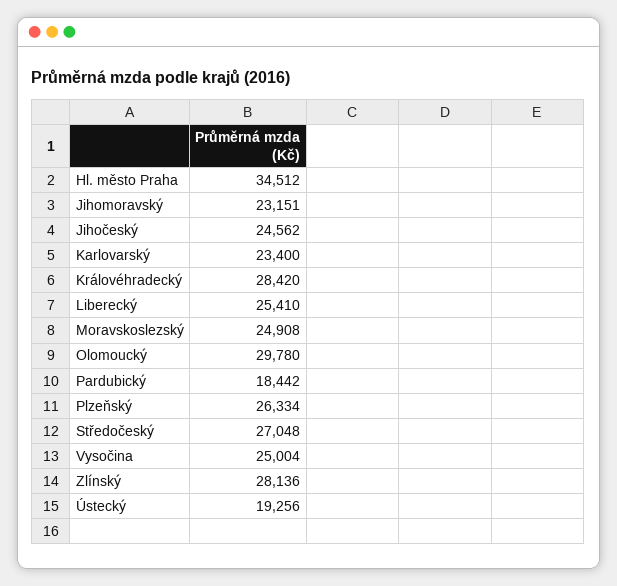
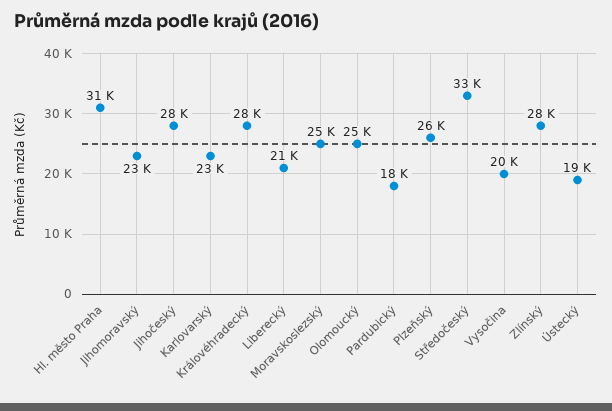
Hl. město Praha: 34512 -> 31000
Jihočeský: 24562 -> 28000
Liberecký: 25410 -> 21000
Olomoucký: 29780 -> 25000
Středočeský: 27048 -> 33000
Vysočina: 25004 -> 20000

